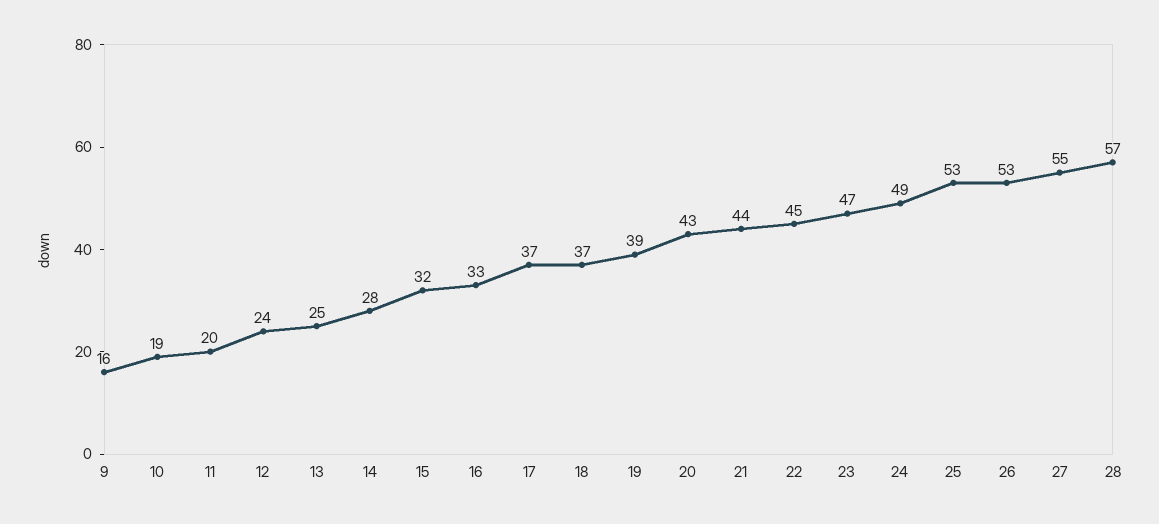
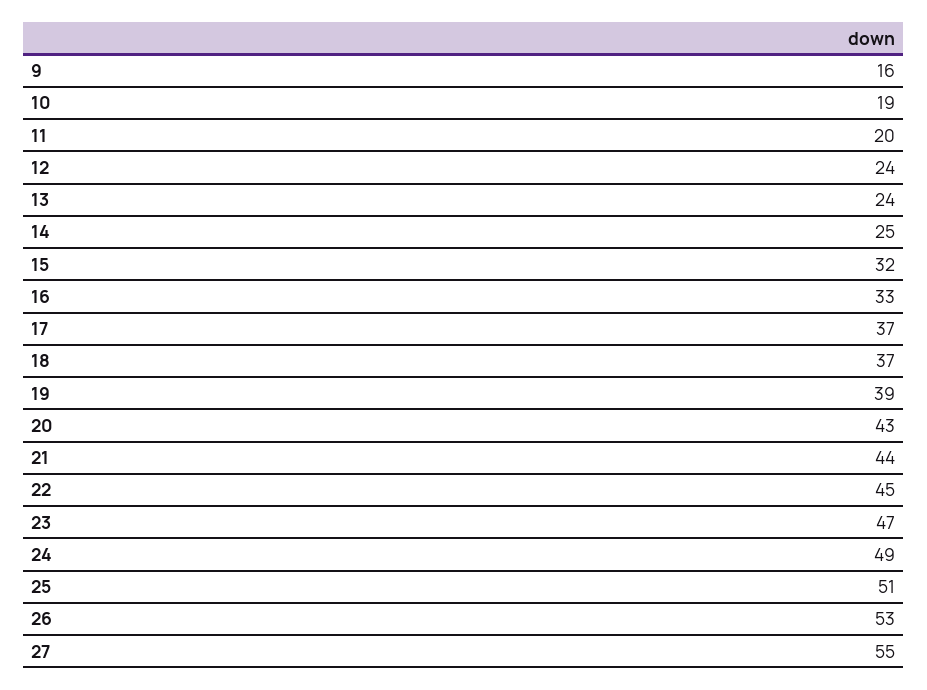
13: 25 -> 24
14: 28 -> 25
25: 53 -> 51
28: 57 -> none

